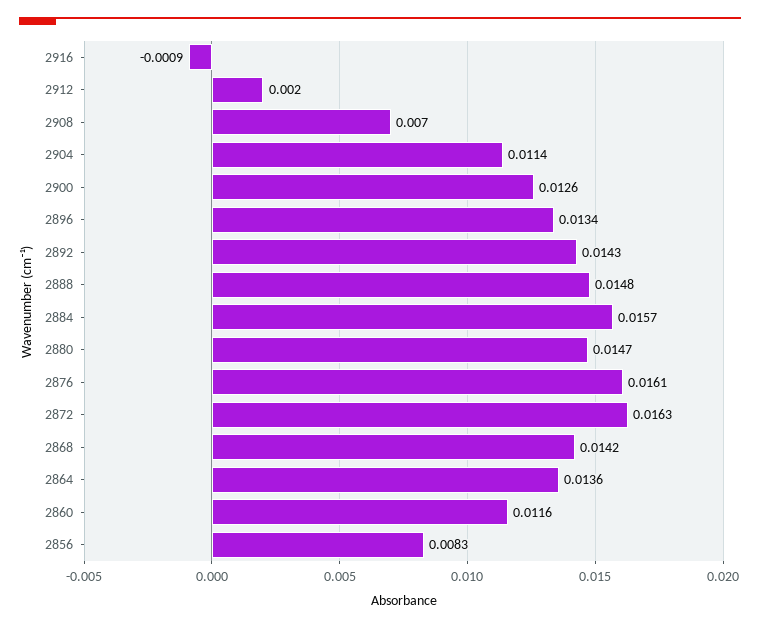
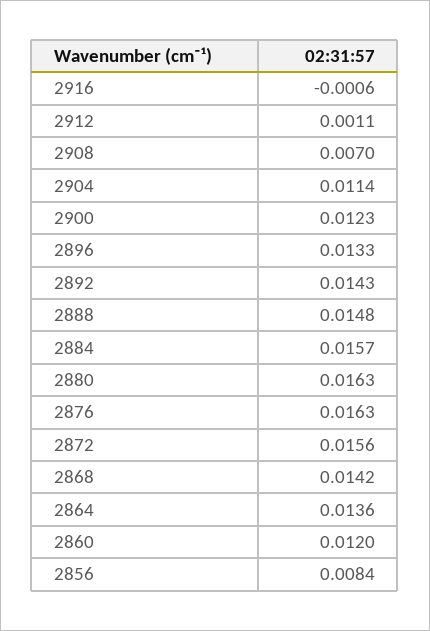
2916: -0.0009 -> -0.0006
2912: 0.002 -> 0.0011
2900: 0.0126 -> 0.0123
2896: 0.0134 -> 0.0133
2880: 0.0147 -> 0.0163
2876: 0.0161 -> 0.0163
2872: 0.0163 -> 0.0156
2860: 0.0116 -> 0.012
2856: 0.0083 -> 0.0084

